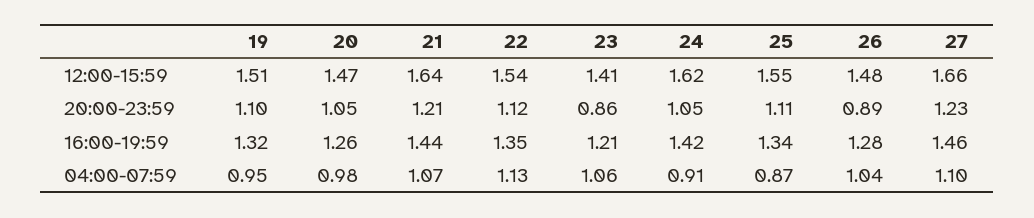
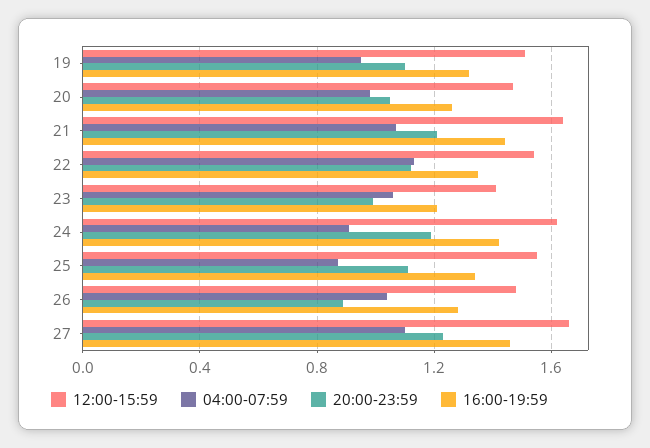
20:00-23:59, 23: 0.86 -> 1
20:00-23:59, 24: 1.05 -> 1.2

